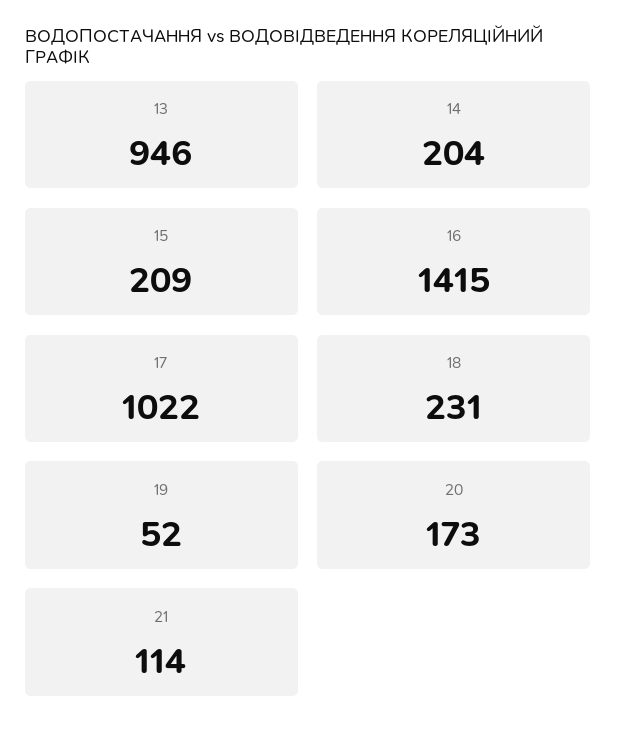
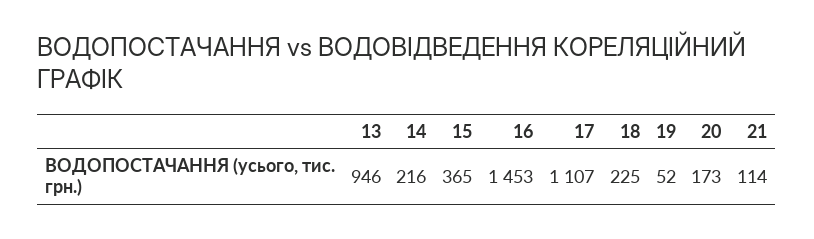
14: 204 -> 216
15: 209 -> 365
16: 1415 -> 1453
17: 1022 -> 1107
18: 231 -> 225

